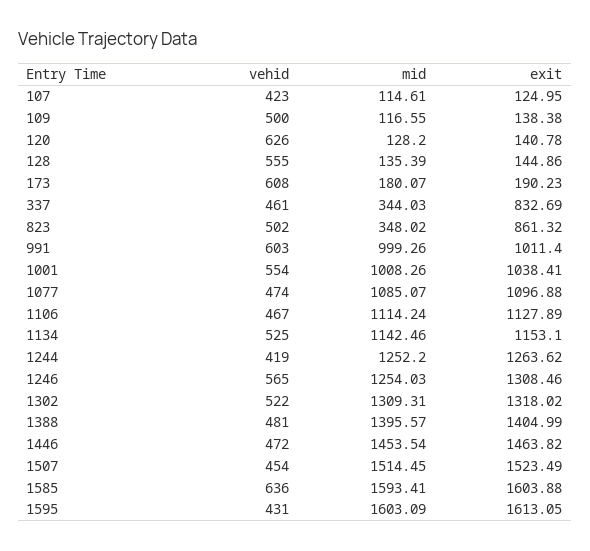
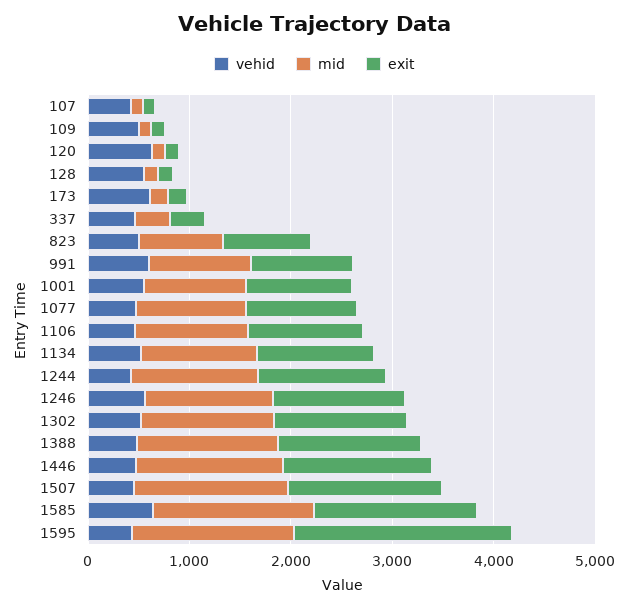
exit, 337: 832.69 -> 400
mid, 823: 348.02 -> 800
exit, 1595: 1613.05 -> 2200

